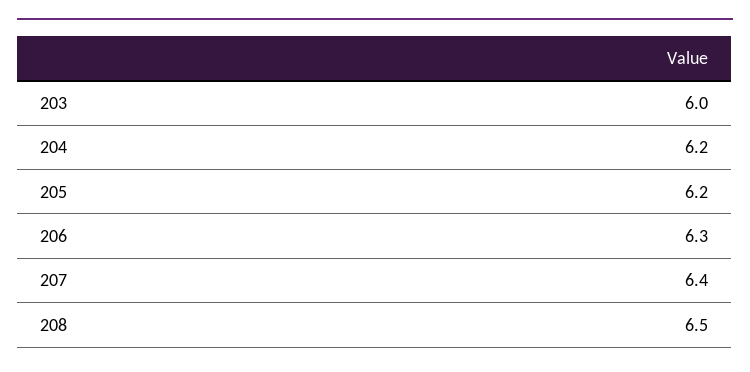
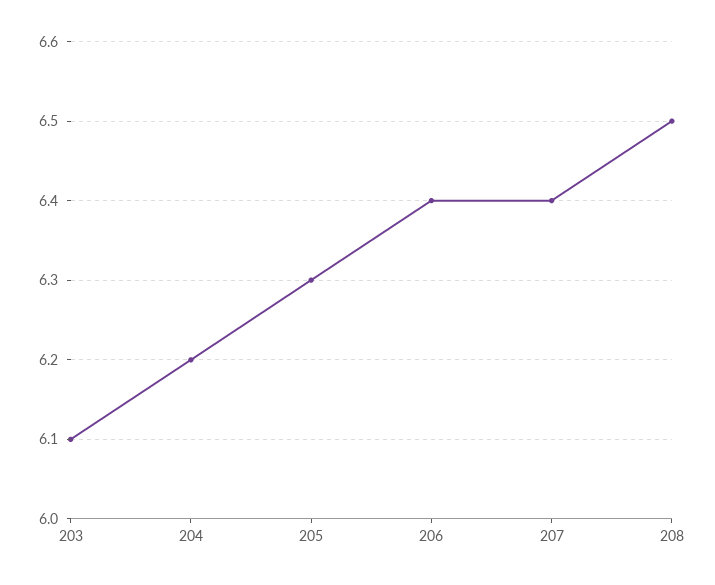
203: 6 -> 6.1
205: 6.2 -> 6.3
206: 6.3 -> 6.4

